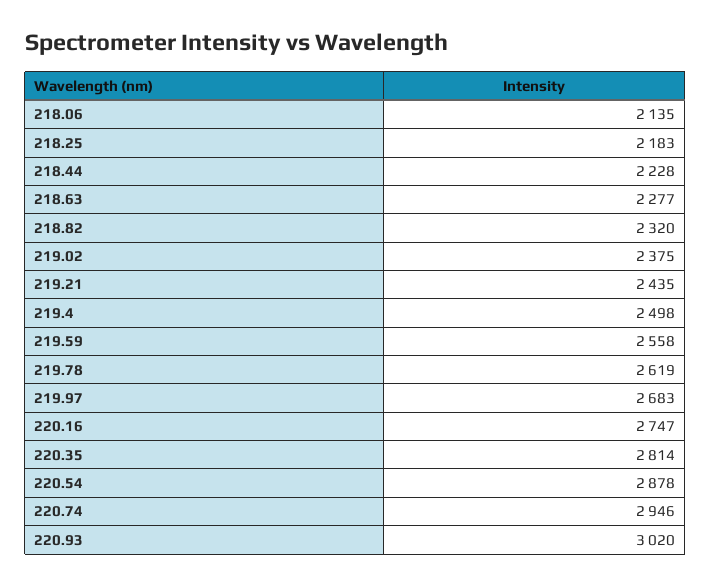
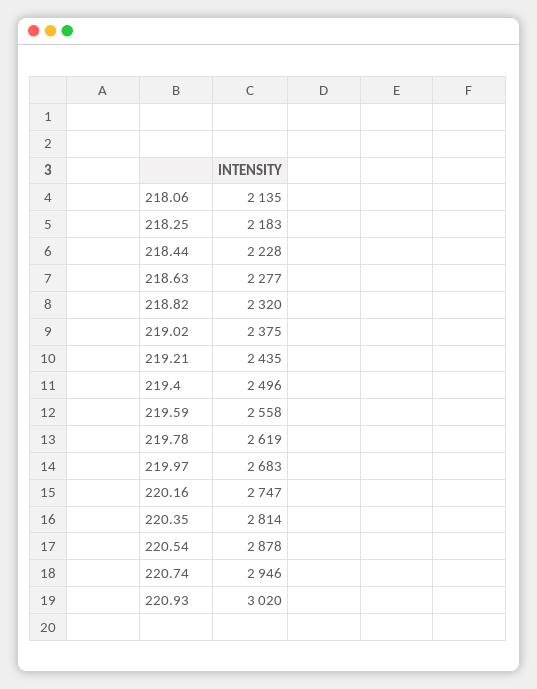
219.4: 2498 -> 2496

